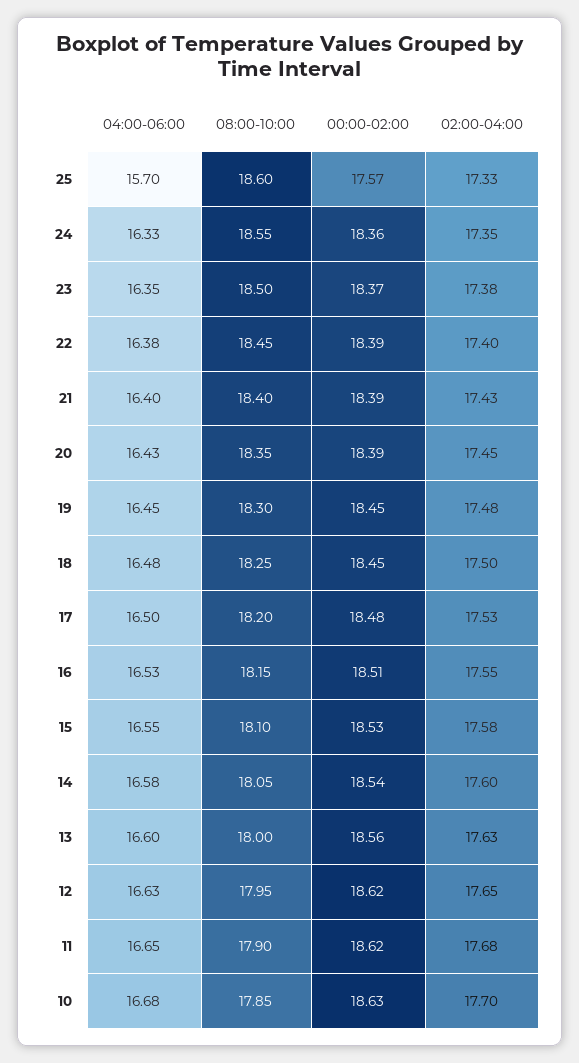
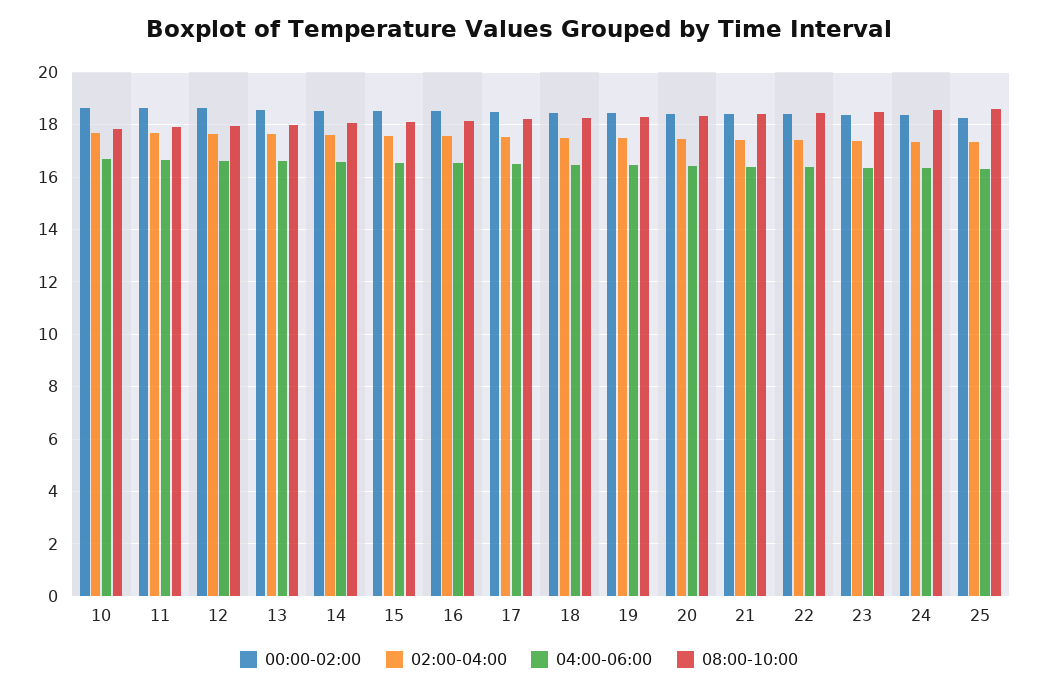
04:00-06:00, 25: 15.7 -> 16.25
00:00-02:00, 25: 17.57 -> 18.25

